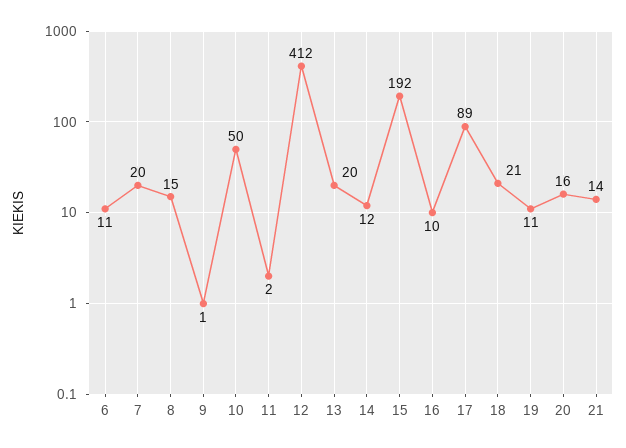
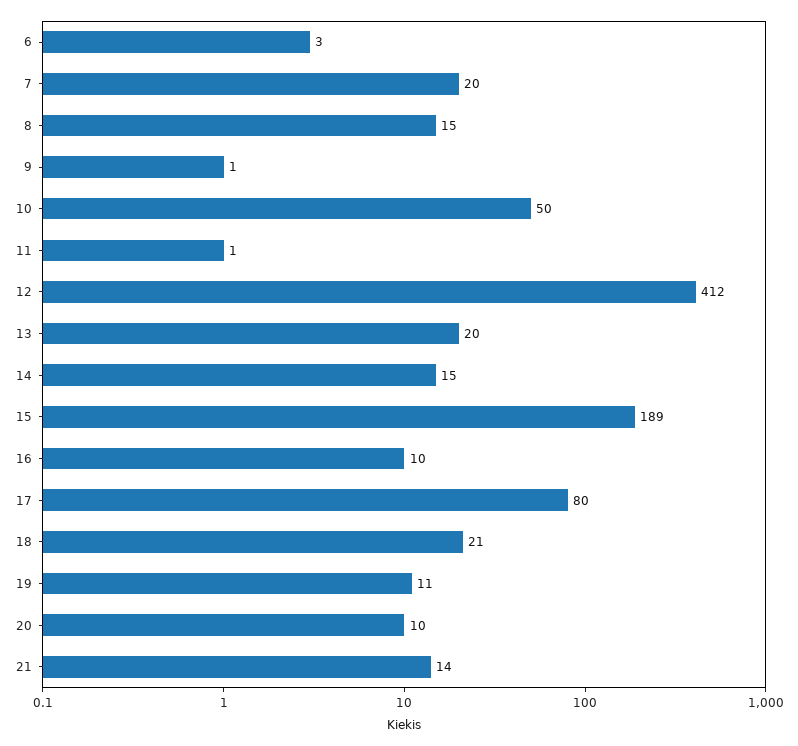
6: 11 -> 3
11: 2 -> 1
14: 12 -> 15
15: 192 -> 189
17: 89 -> 80
20: 16 -> 10

